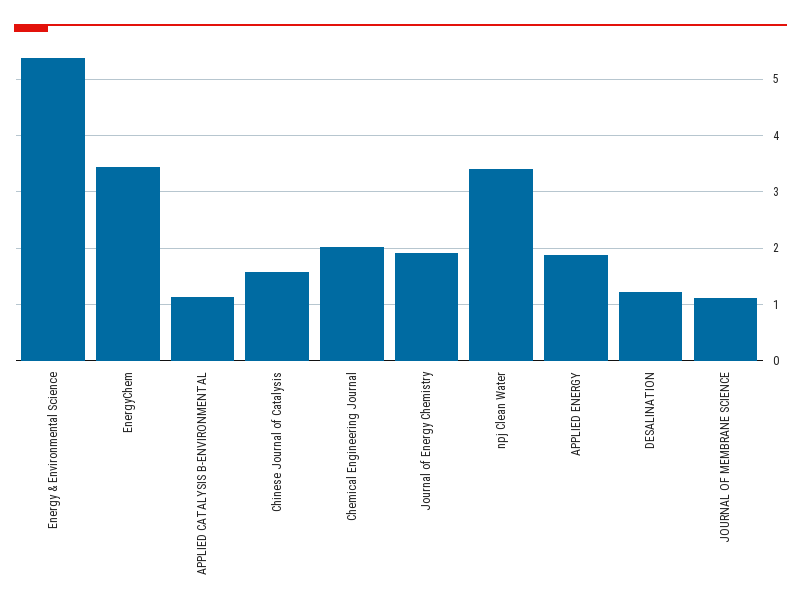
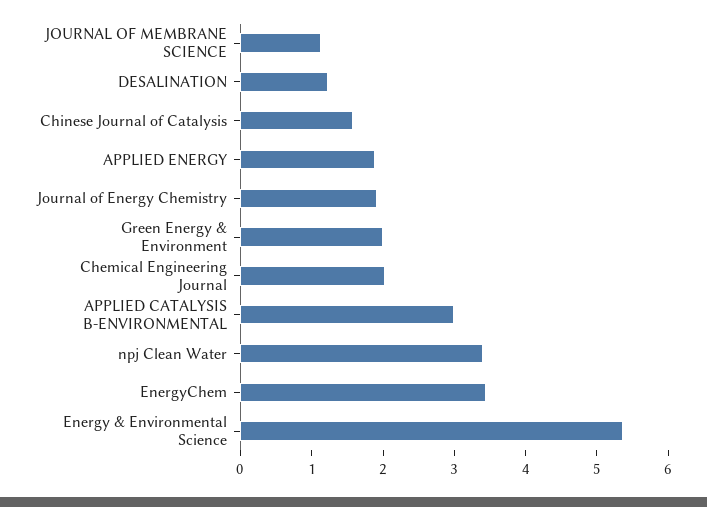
APPLIED CATALYSIS B-ENVIRONMENTAL: 1.2 -> 3
Green Energy & Environment: none -> 2

